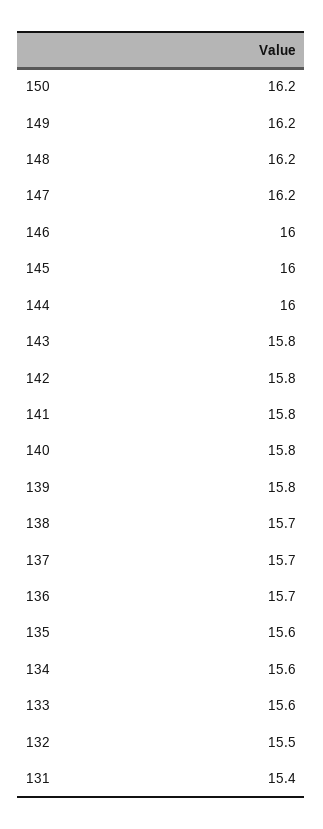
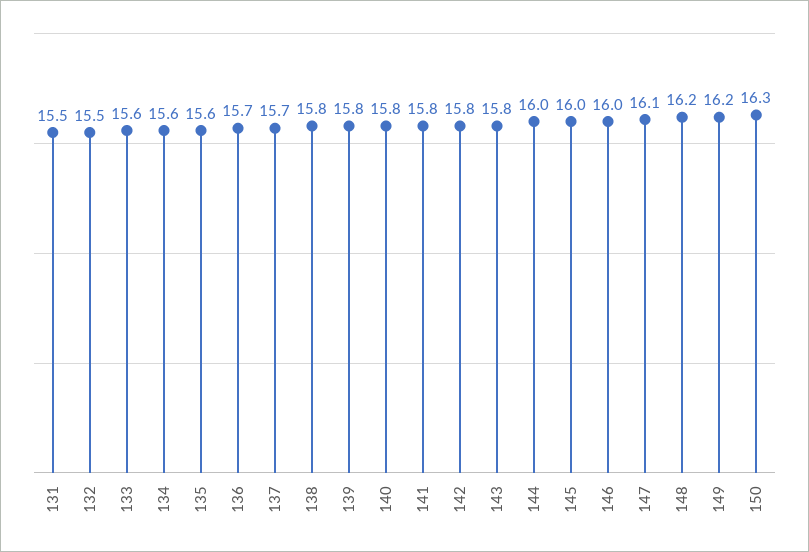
150: 16.2 -> 16.3
147: 16.2 -> 16.1
138: 15.7 -> 15.8
131: 15.4 -> 15.5

